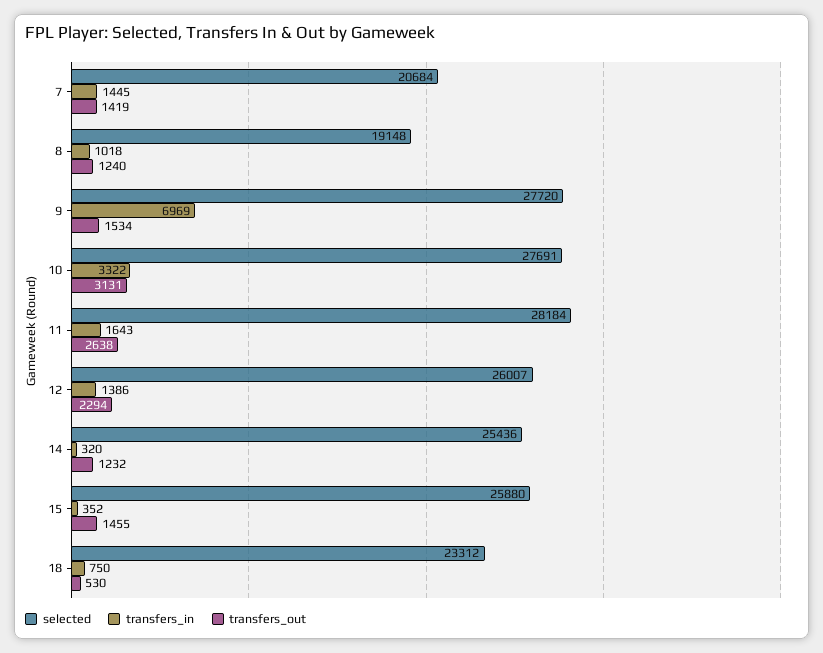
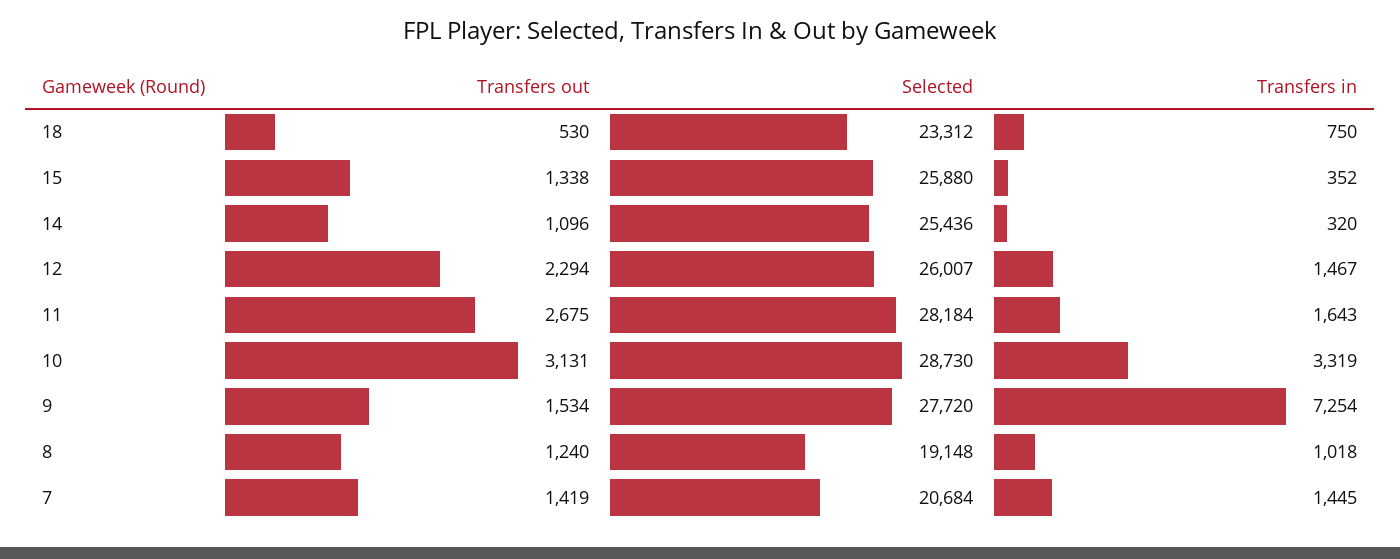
transfers_in, 9: 6969 -> 7254
selected, 10: 27691 -> 28730
transfers_in, 10: 3322 -> 3319
transfers_out, 11: 2638 -> 2675
transfers_in, 12: 1386 -> 1467
transfers_out, 14: 1232 -> 1096
transfers_out, 15: 1455 -> 1338

